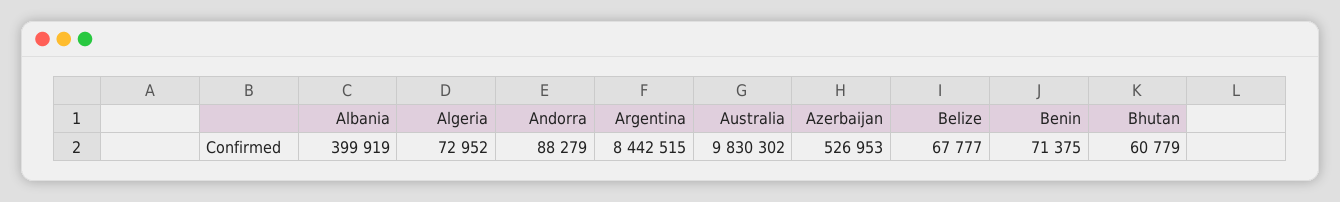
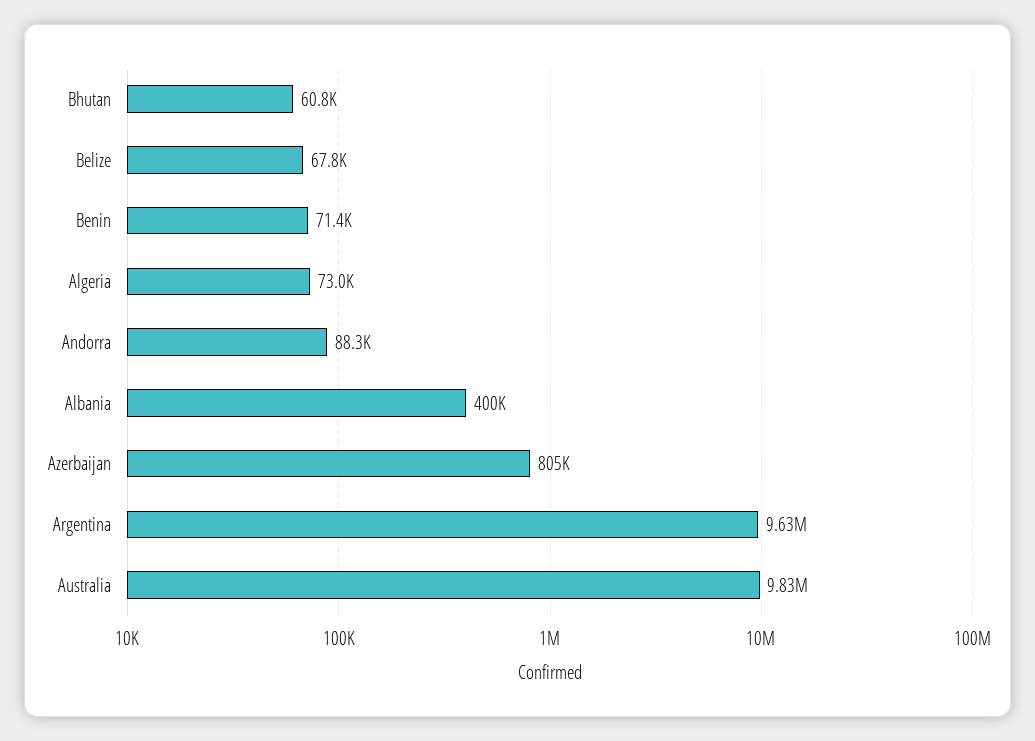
Argentina: 8442515 -> 9630000
Azerbaijan: 526953 -> 805000

